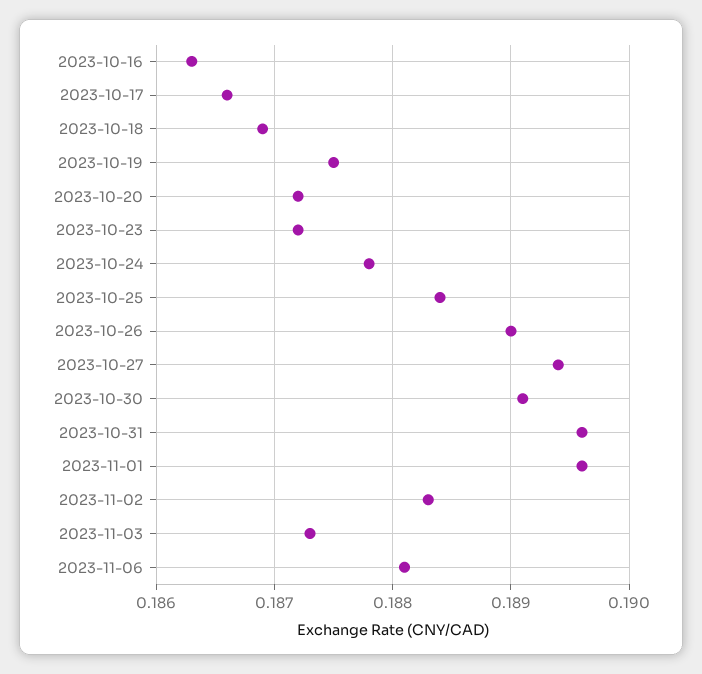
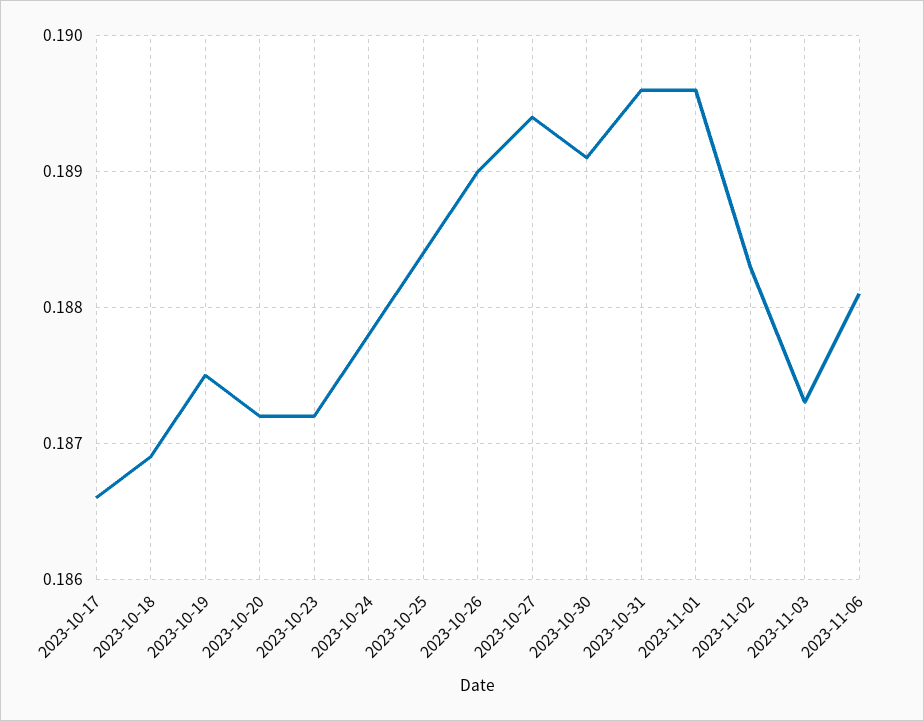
2023-10-16: 0.1863 -> none

